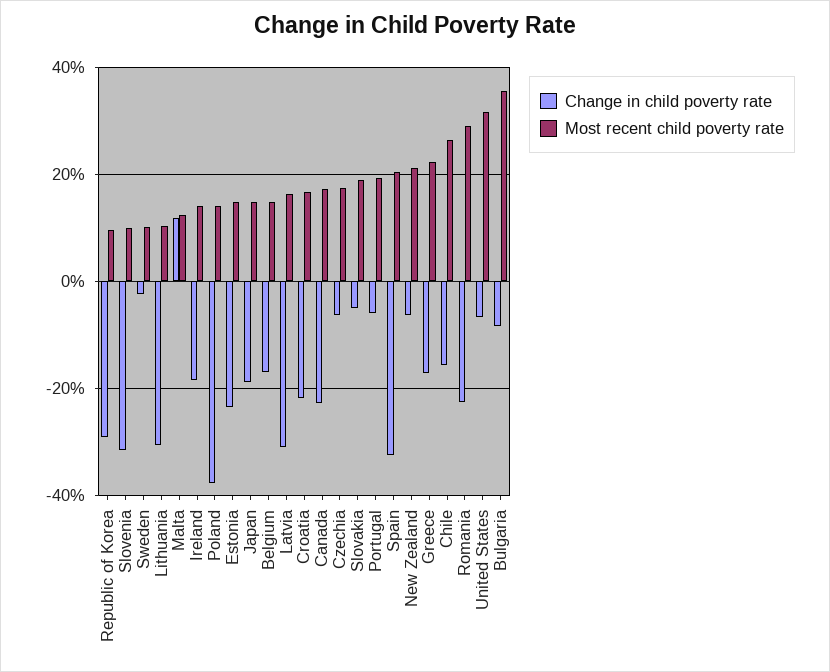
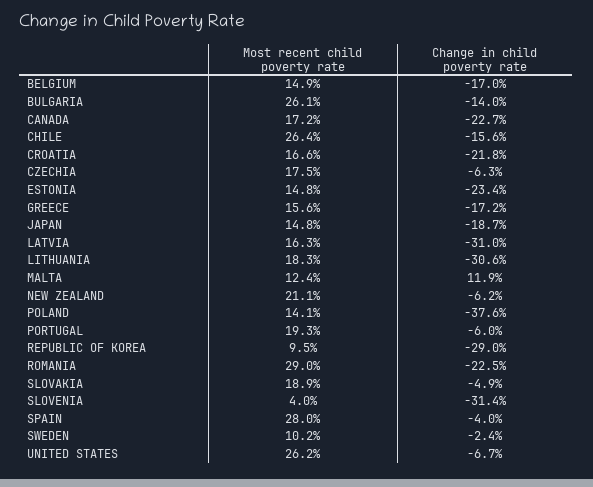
Most recent child poverty rate, Slovenia: 10 -> 4
Most recent child poverty rate, Lithuania: 10 -> 18.3
Change in child poverty rate, Ireland: -18 -> none
Most recent child poverty rate, Ireland: 14 -> none
Change in child poverty rate, Spain: -32 -> -4
Most recent child poverty rate, Spain: 20 -> 28
Most recent child poverty rate, Greece: 22 -> 15.6
Most recent child poverty rate, United States: 32 -> 26.2
Change in child poverty rate, Bulgaria: -8 -> -14
Most recent child poverty rate, Bulgaria: 36 -> 26.1

